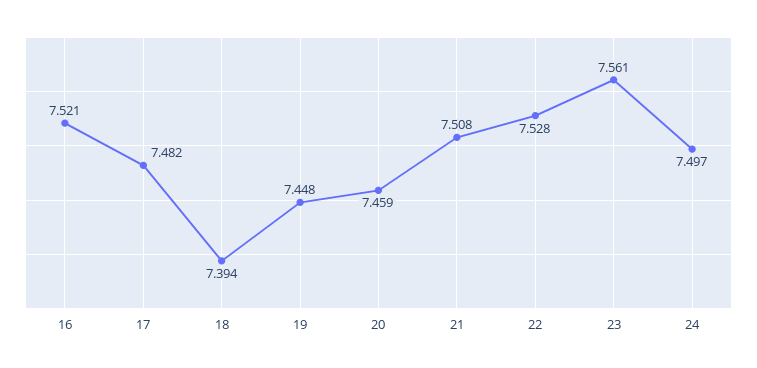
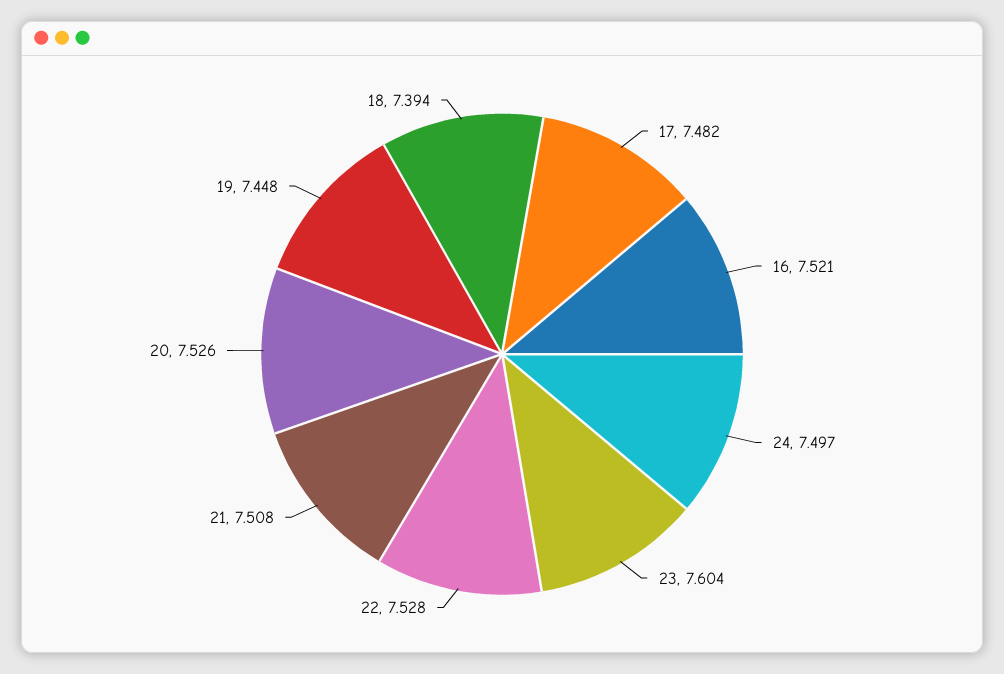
20: 7.459 -> 7.526
23: 7.561 -> 7.604

